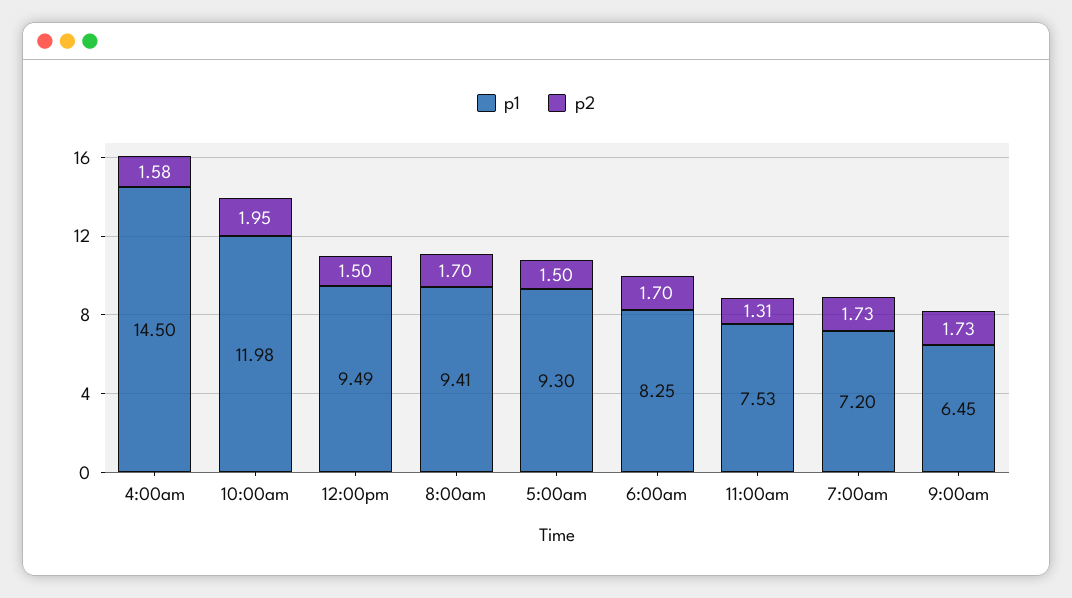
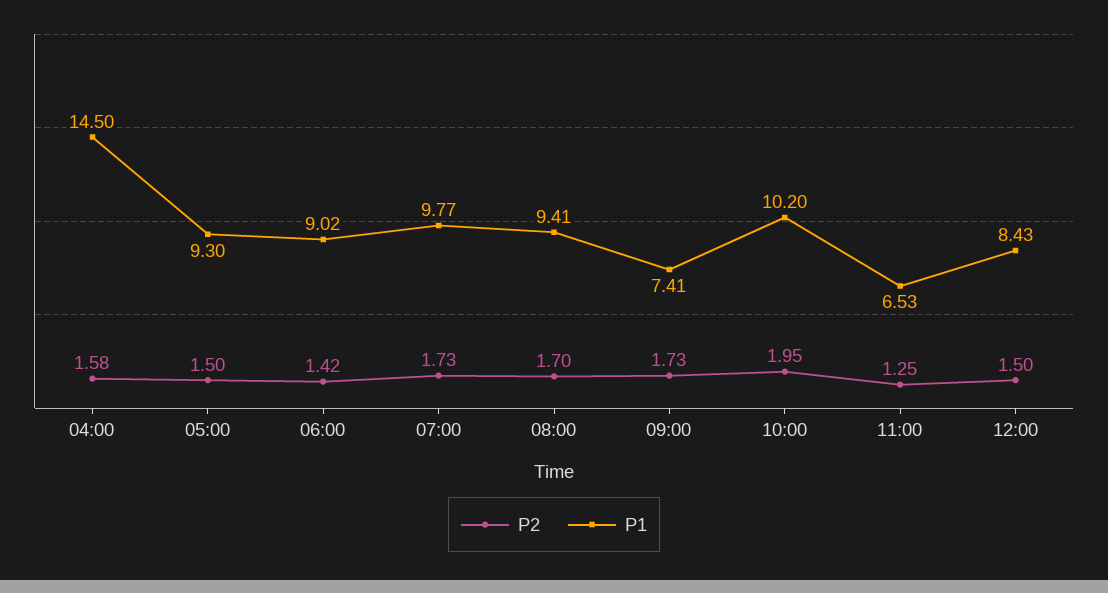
p1, 10:00am: 11.98 -> 10.2
p1, 12:00pm: 9.49 -> 8.43
p1, 6:00am: 8.25 -> 9.02
p2, 6:00am: 1.7 -> 1.42
p1, 11:00am: 7.53 -> 6.53
p2, 11:00am: 1.31 -> 1.25
p1, 7:00am: 7.2 -> 9.77
p1, 9:00am: 6.45 -> 7.41

